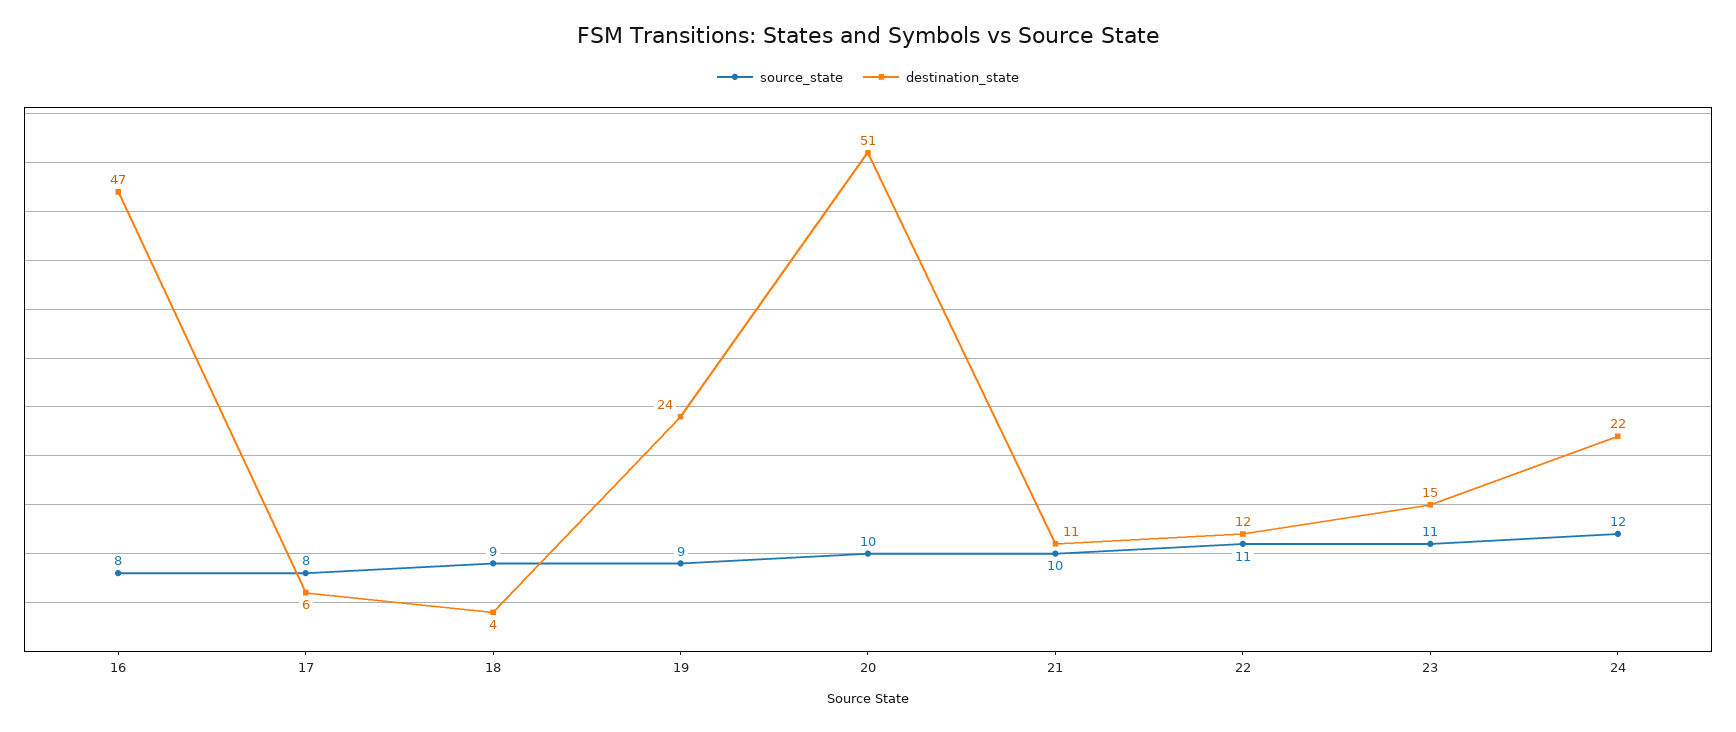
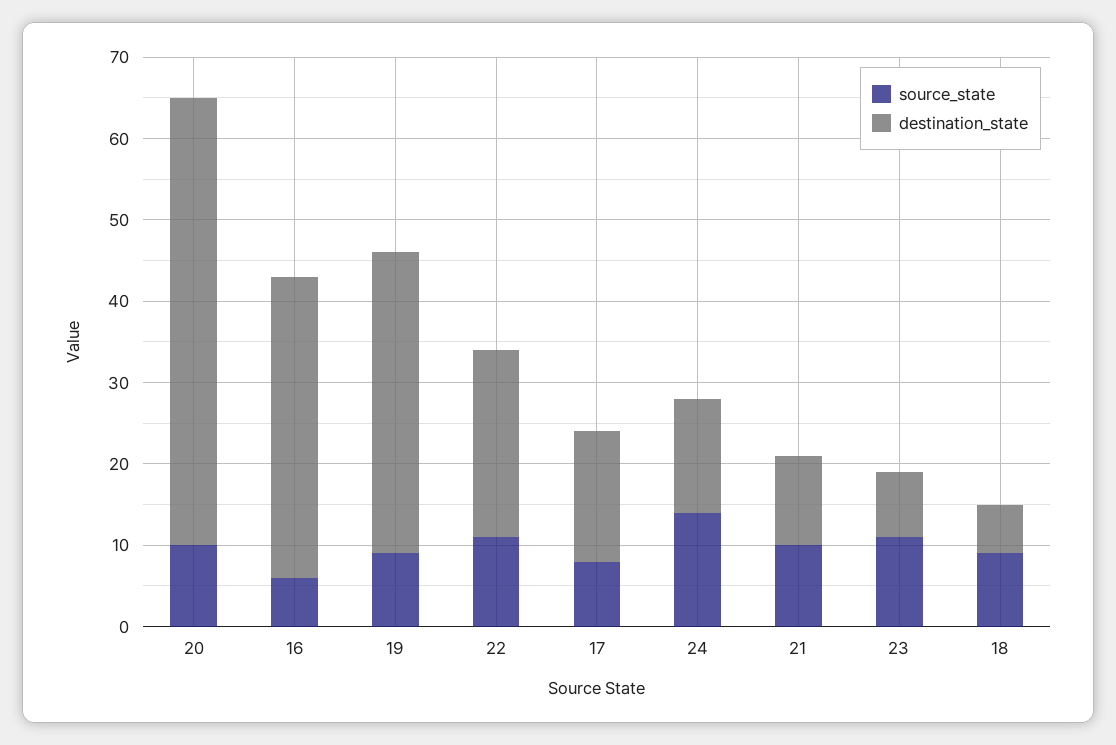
source_state, 16: 8 -> 6
destination_state, 16: 47 -> 37
destination_state, 17: 6 -> 16
destination_state, 18: 4 -> 6
destination_state, 19: 24 -> 37
destination_state, 20: 51 -> 55
destination_state, 22: 12 -> 23
destination_state, 23: 15 -> 8
source_state, 24: 12 -> 14
destination_state, 24: 22 -> 14

